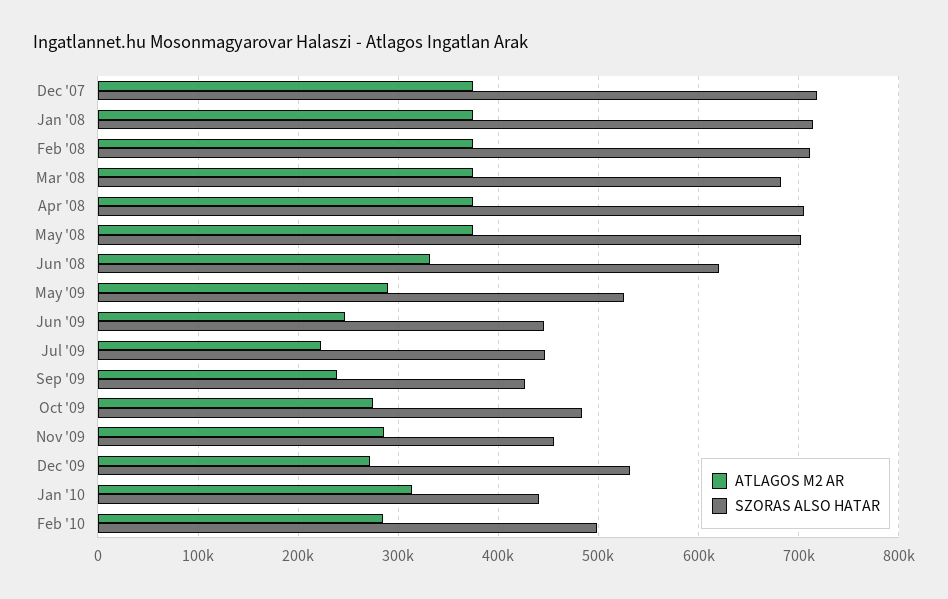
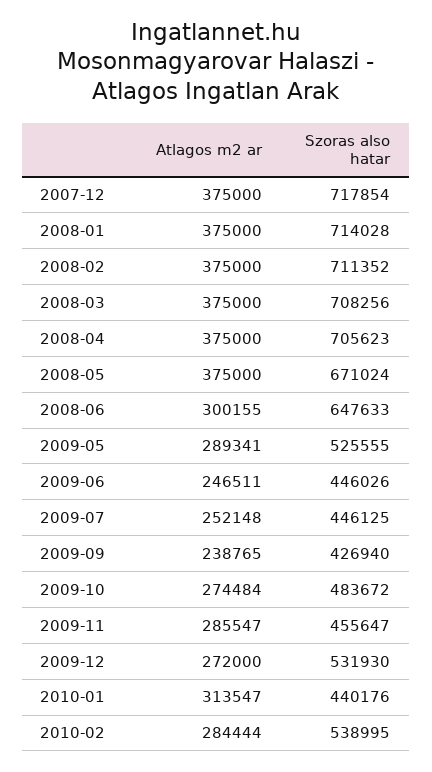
SZORAS ALSO HATAR, Mar '08: 680000 -> 708256
SZORAS ALSO HATAR, May '08: 700000 -> 671024
ATLAGOS M2 AR, Jun '08: 330000 -> 300155
SZORAS ALSO HATAR, Jun '08: 620000 -> 647633
ATLAGOS M2 AR, Jul '09: 220000 -> 252148
SZORAS ALSO HATAR, Feb '10: 500000 -> 538995

